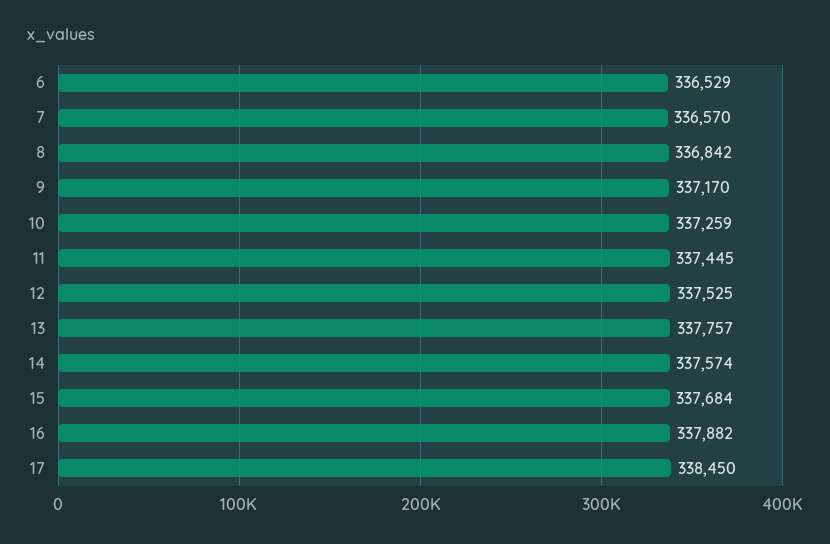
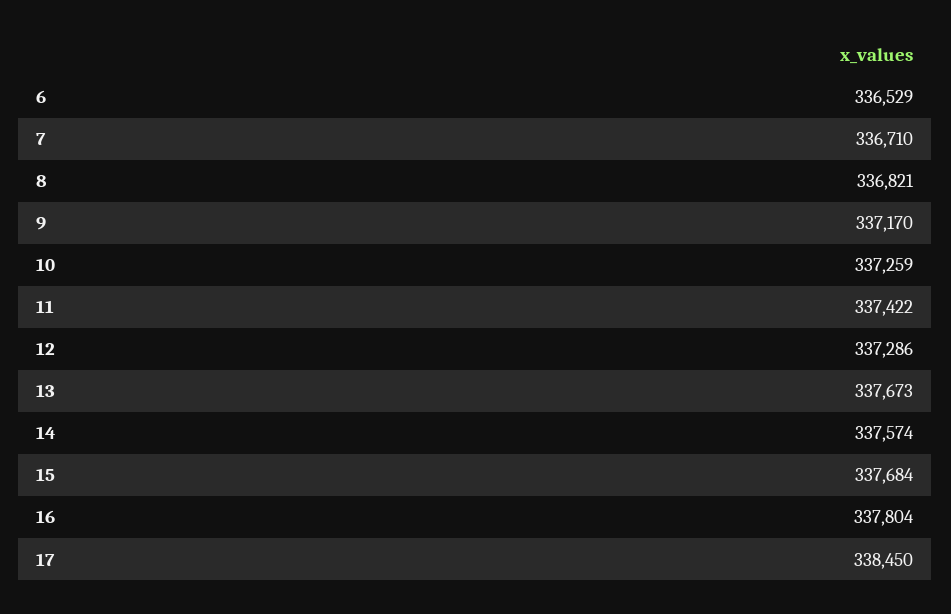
7: 336570 -> 336710
8: 336842 -> 336821
11: 337445 -> 337422
12: 337525 -> 337286
13: 337757 -> 337673
16: 337882 -> 337804

